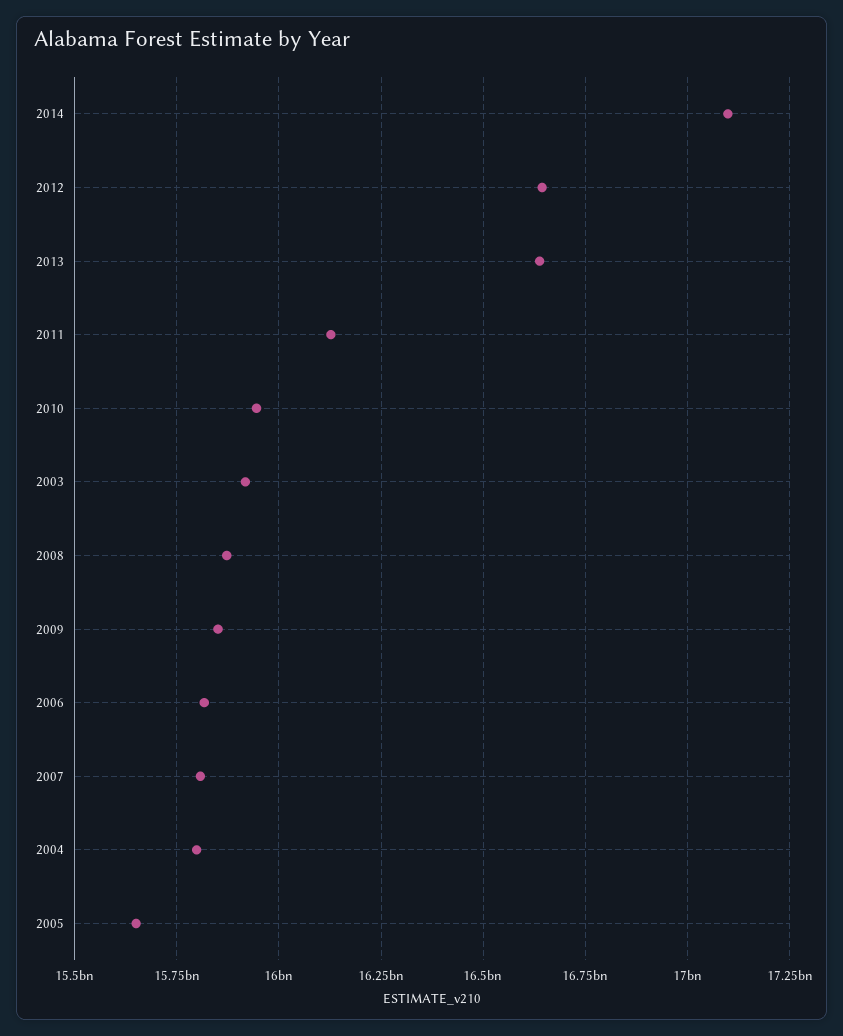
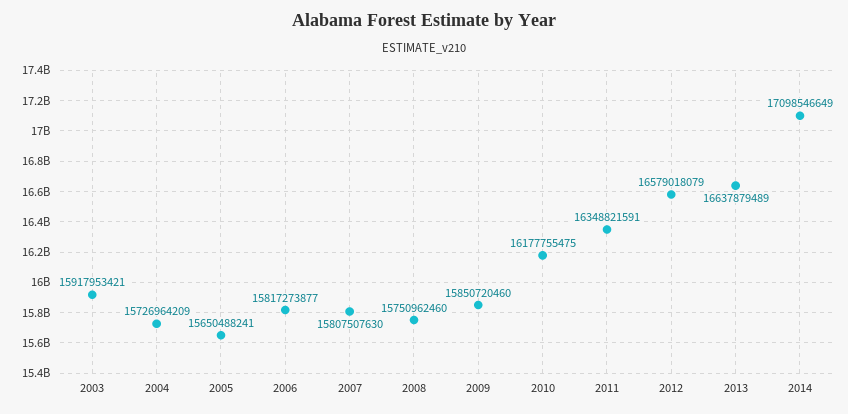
2012: 16650000000 -> 16579018079
2011: 16125000000 -> 16348821591
2010: 15950000000 -> 16177755475
2008: 15875000000 -> 15750962460
2004: 15800000000 -> 15726964209

